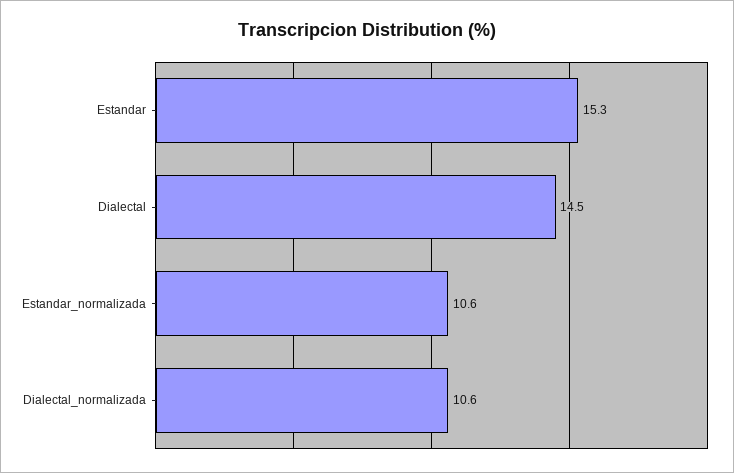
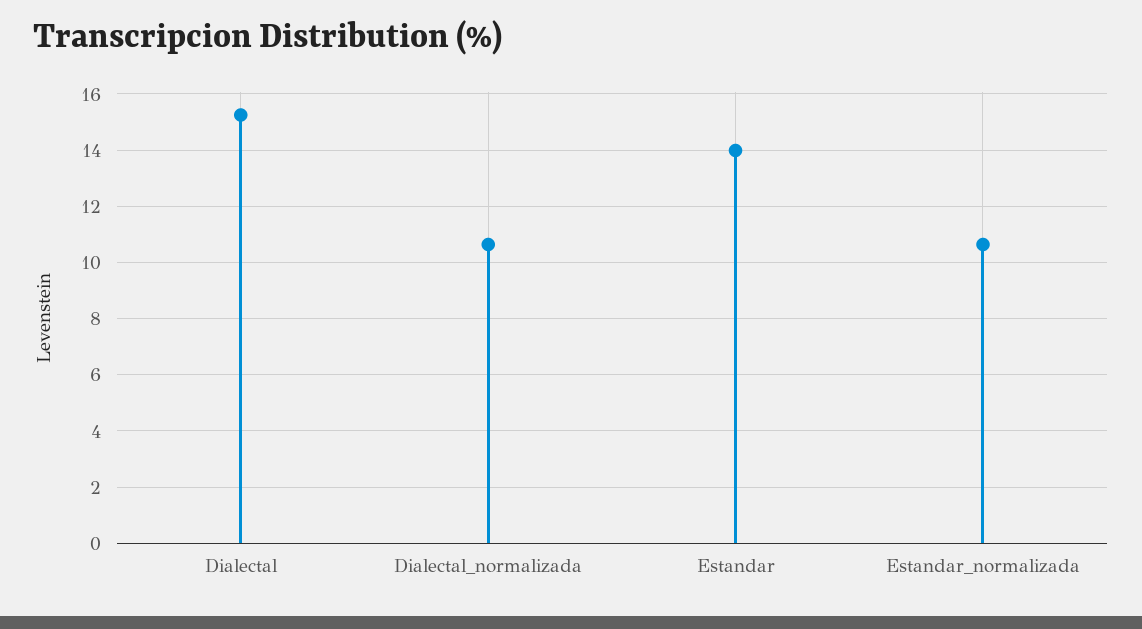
Estandar: 15.3 -> 14
Dialectal: 14.5 -> 15.25

